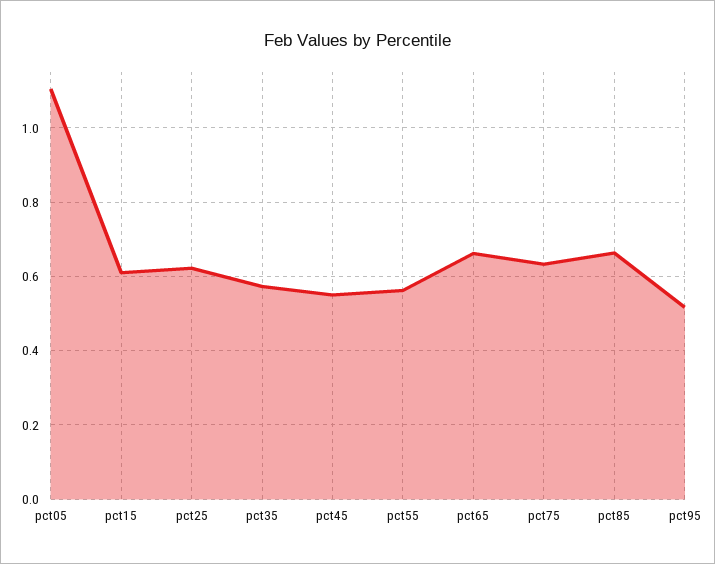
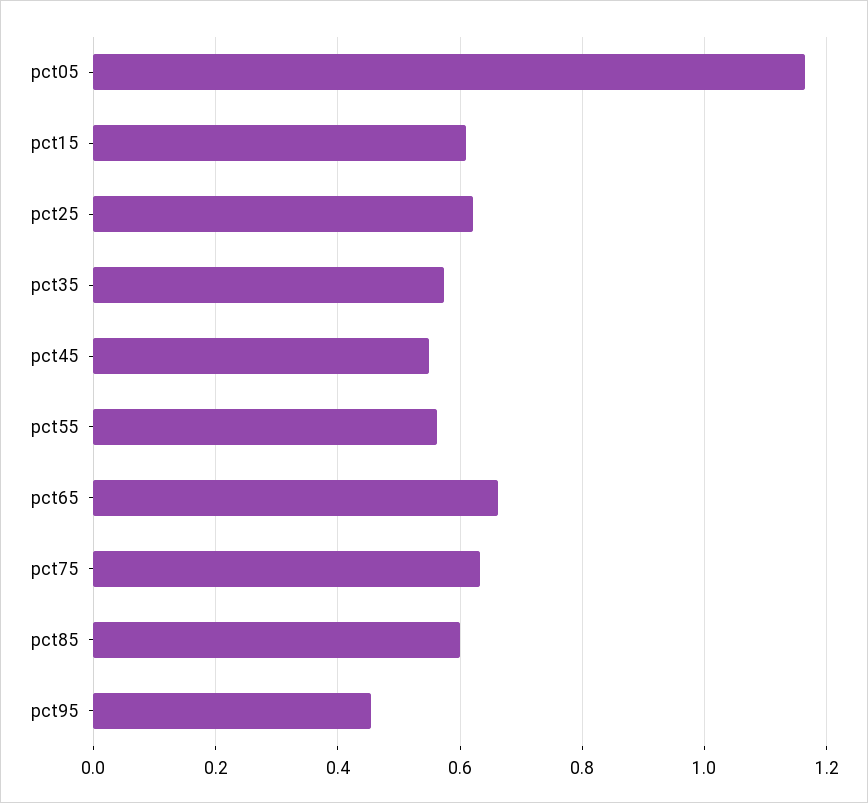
pct05: 1.1 -> 1.16
pct85: 0.66 -> 0.6
pct95: 0.52 -> 0.46

